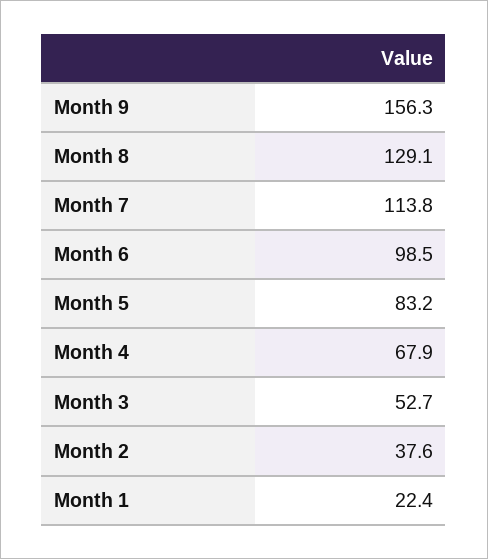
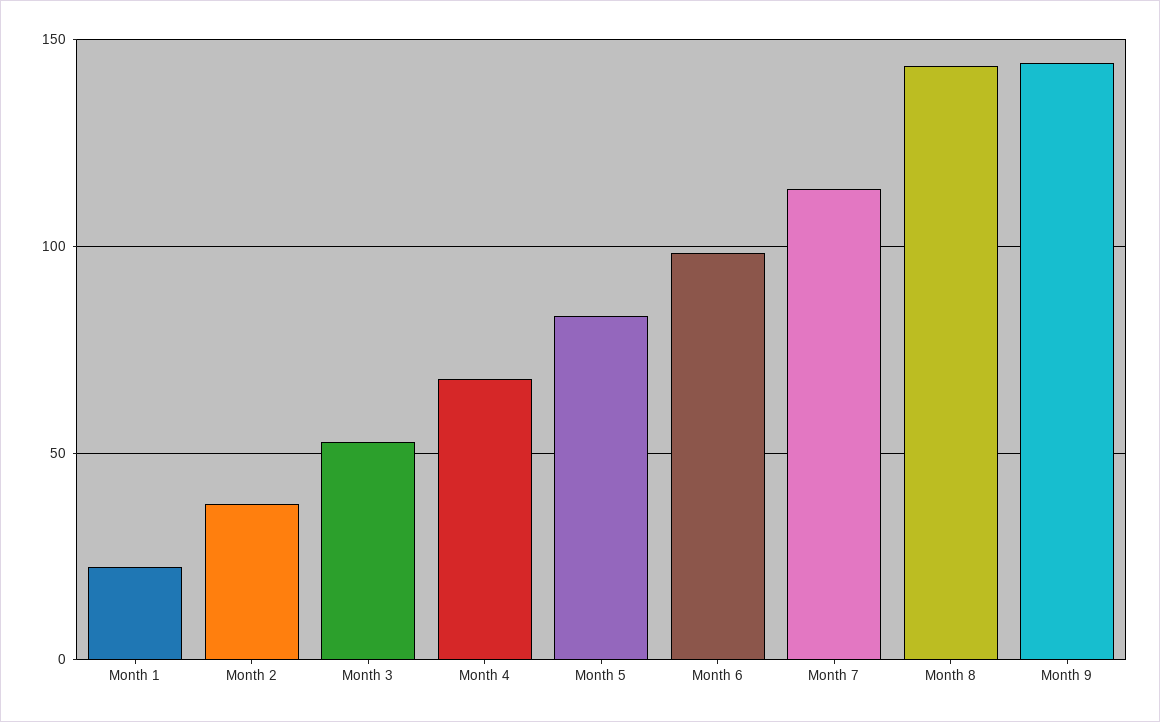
Month 9: 156.3 -> 145
Month 8: 129.1 -> 145

